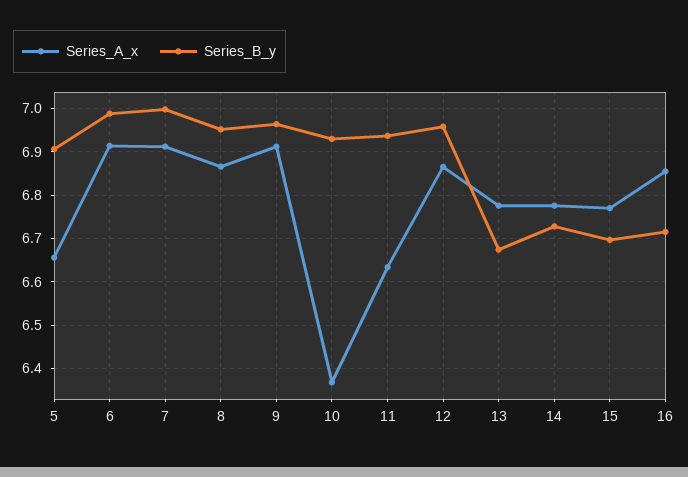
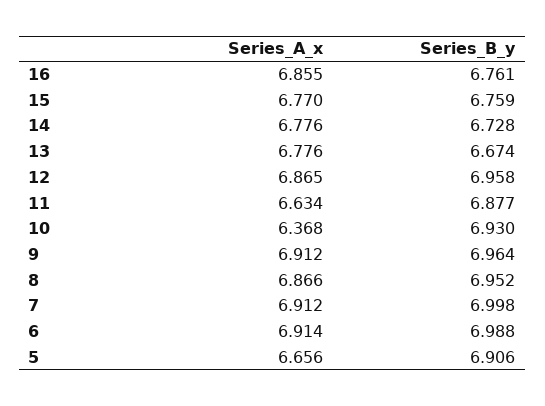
Series_B_y, 11: 6.94 -> 6.877
Series_B_y, 15: 6.7 -> 6.759
Series_B_y, 16: 6.72 -> 6.761

